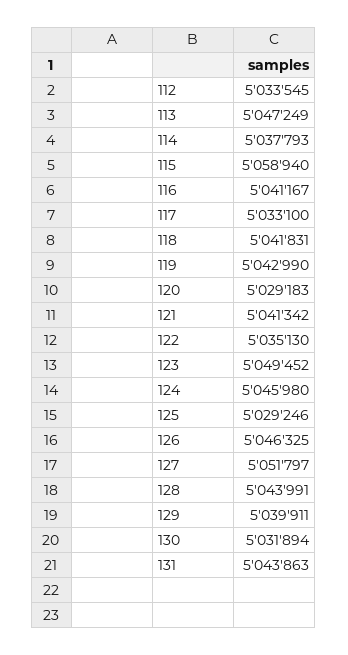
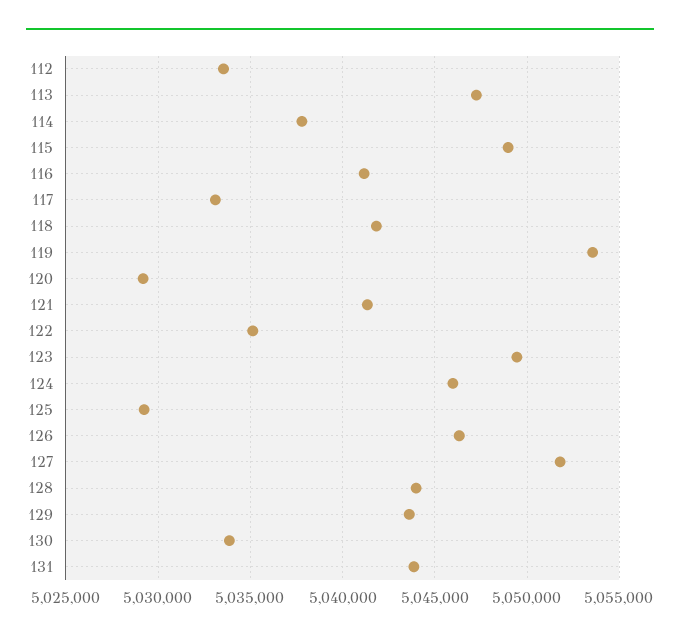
115: 5058940 -> 5049000
119: 5042990 -> 5053500
129: 5039911 -> 5043500
130: 5031894 -> 5034000

